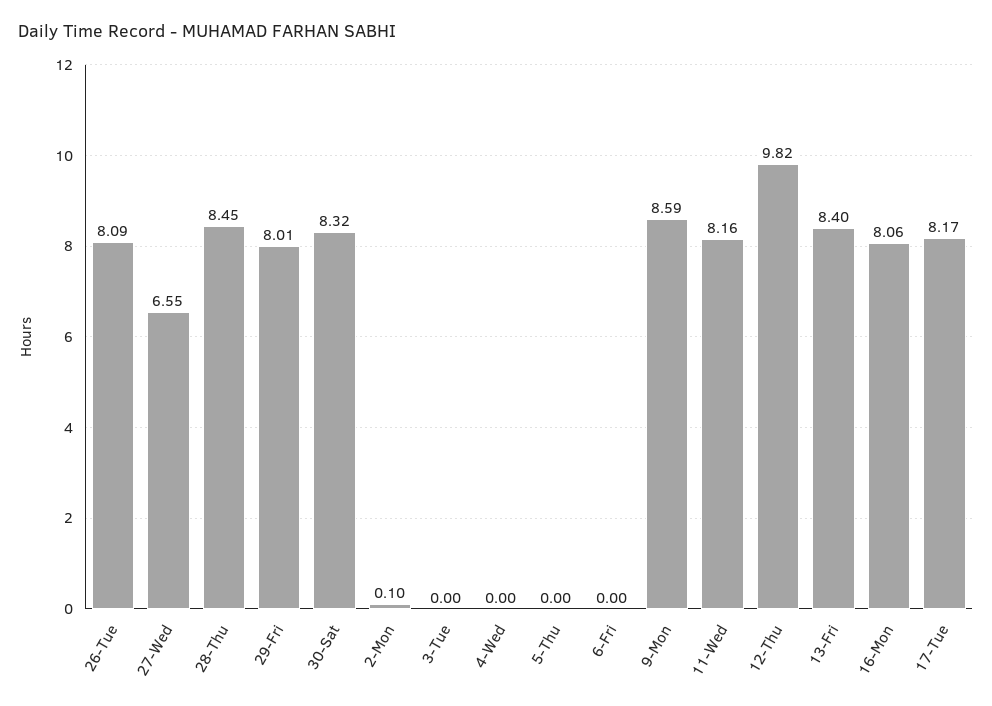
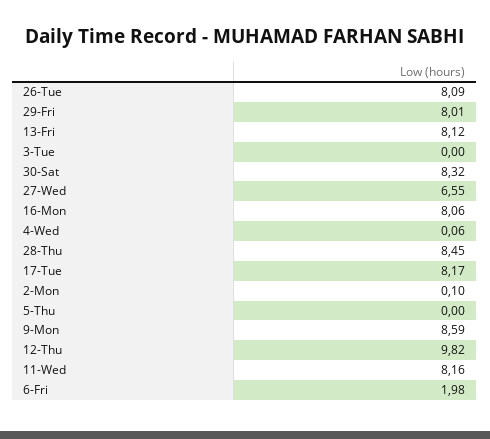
4-Wed: 0 -> 0.06
6-Fri: 0 -> 1.98
13-Fri: 8.4 -> 8.12

